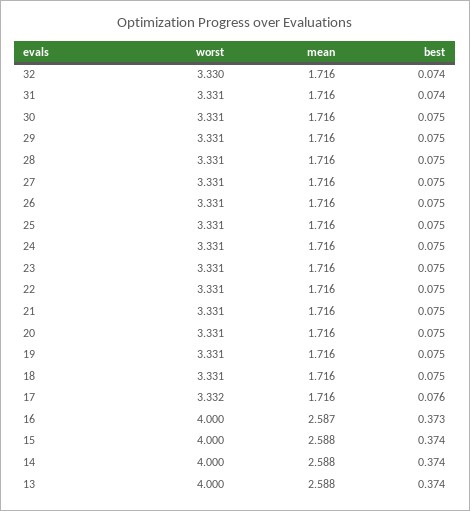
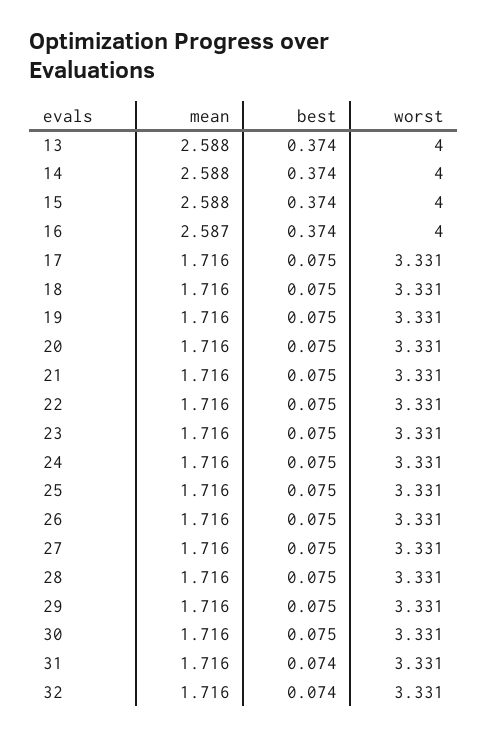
worst, 32: 3.33 -> 3.331
worst, 17: 3.332 -> 3.331
best, 17: 0.076 -> 0.075
best, 16: 0.373 -> 0.374

